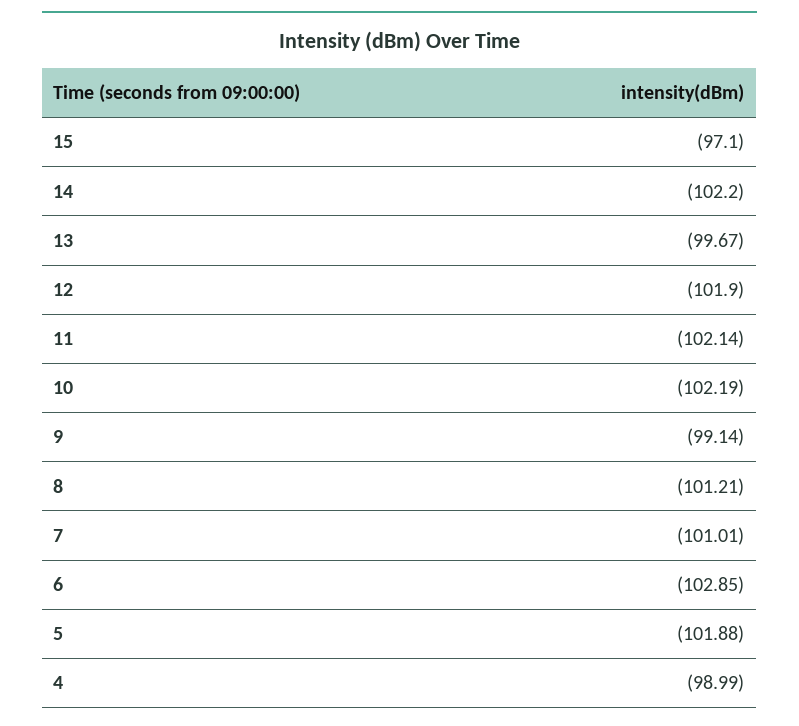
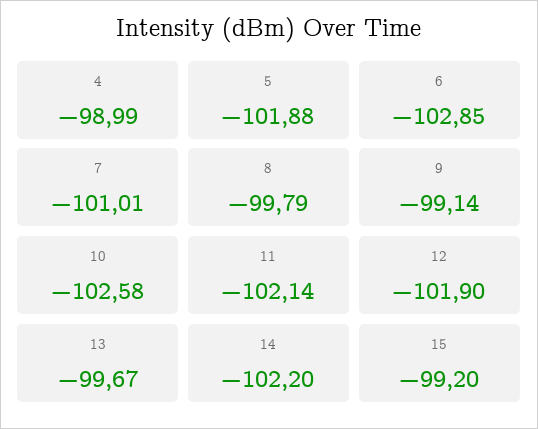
15: -97.1 -> -99.2
10: -102.19 -> -102.58
8: -101.21 -> -99.79

